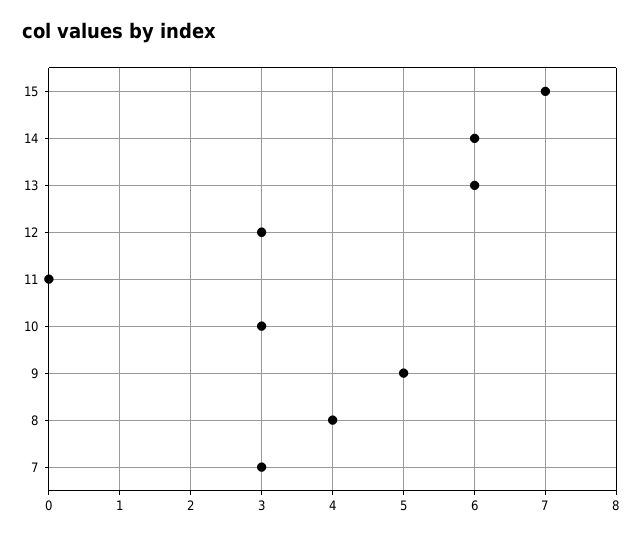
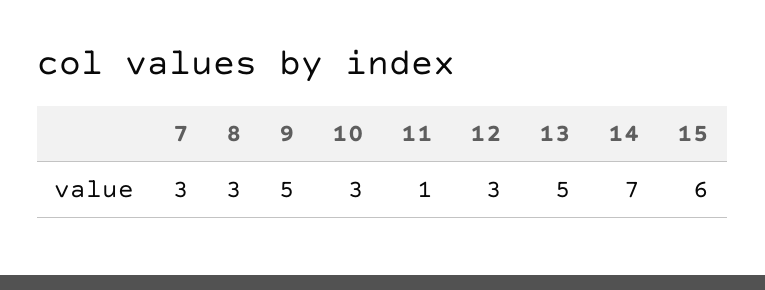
15: 7 -> 6
14: 6 -> 7
13: 6 -> 5
11: 0 -> 1
8: 4 -> 3

